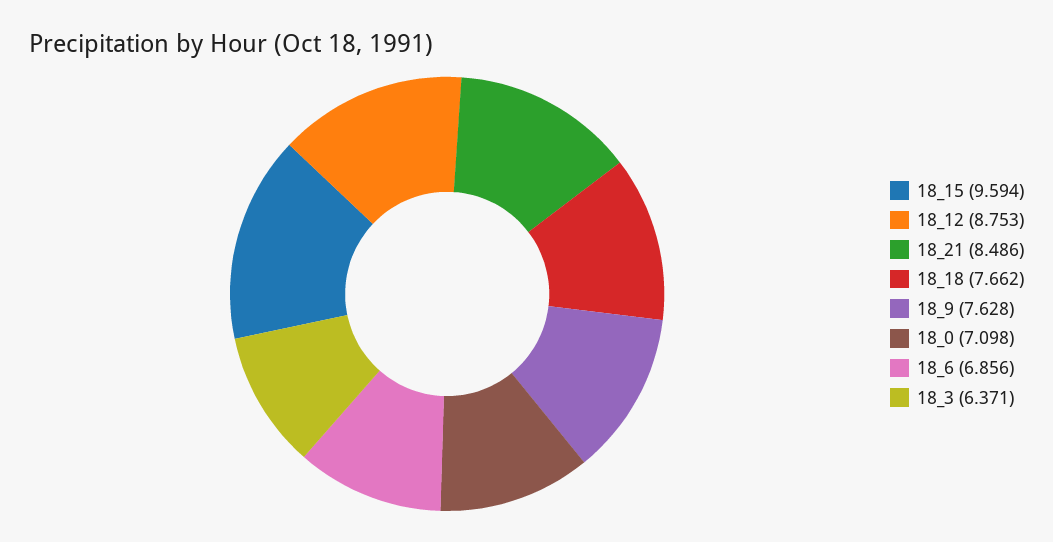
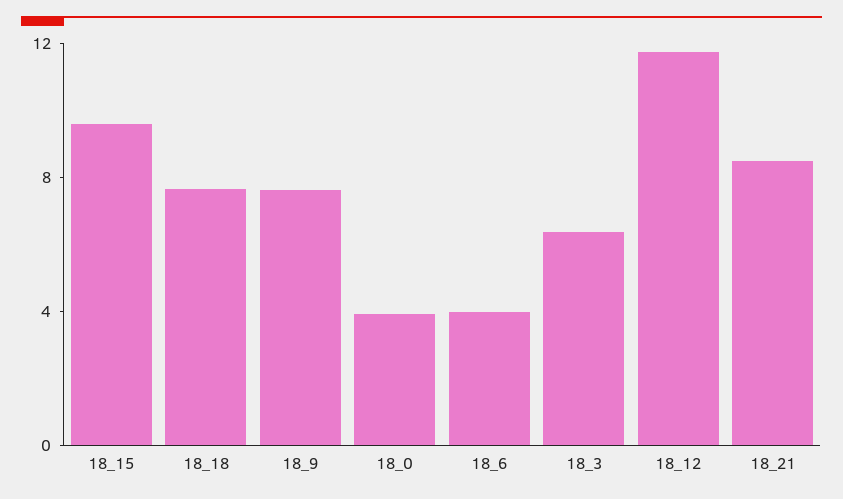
18_12: 8.753 -> 12
18_0: 7.098 -> 4
18_6: 6.856 -> 4

